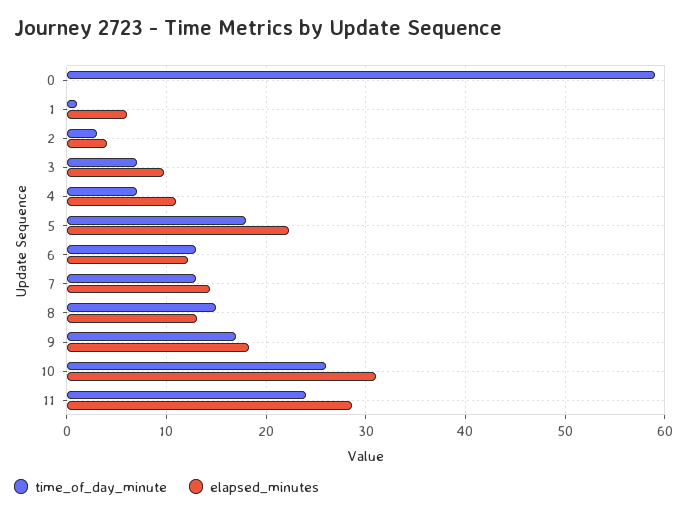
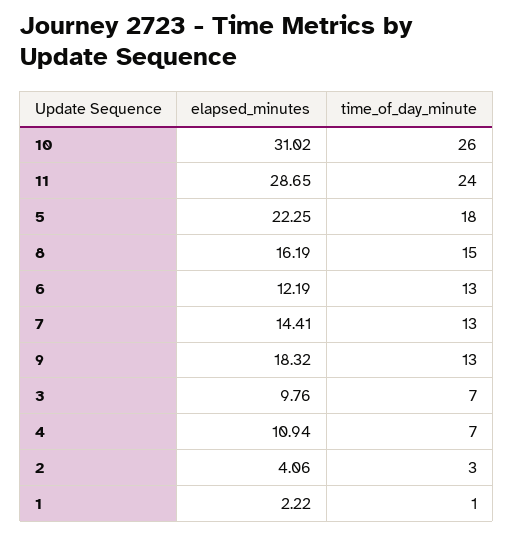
time_of_day_minute, 0: 59 -> none
elapsed_minutes, 0: 0 -> none
elapsed_minutes, 1: 6 -> 2.22
elapsed_minutes, 8: 13 -> 16.19
time_of_day_minute, 9: 17 -> 13

